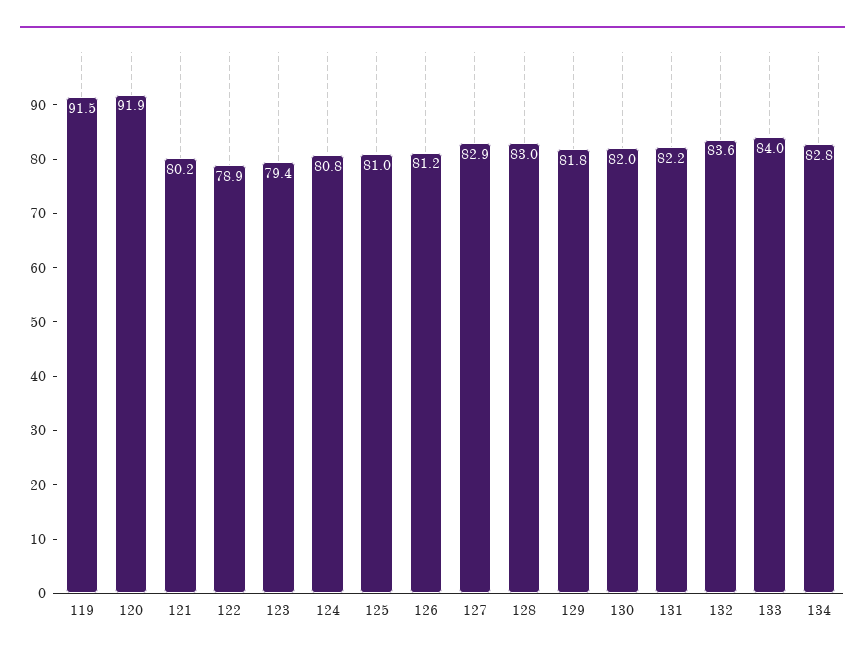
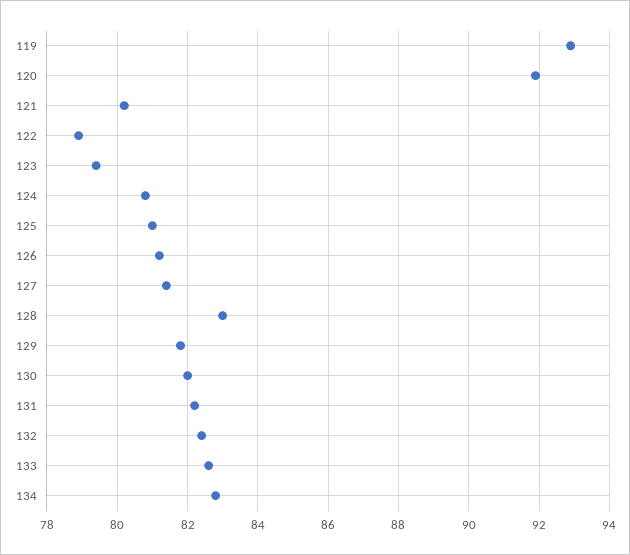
119: 91.5 -> 93
127: 82.9 -> 81.5
132: 83.6 -> 82.5
133: 84 -> 82.5

